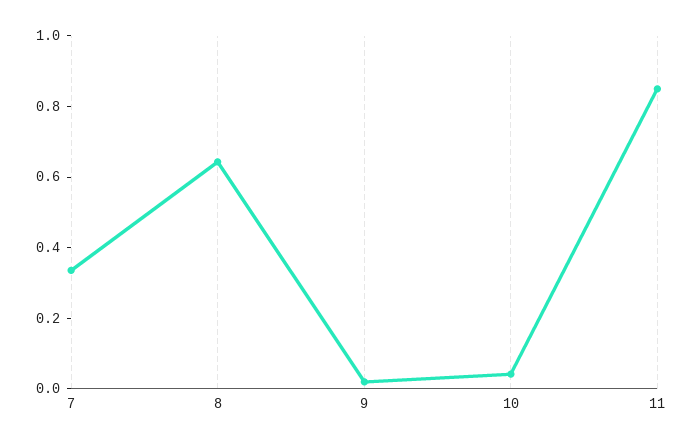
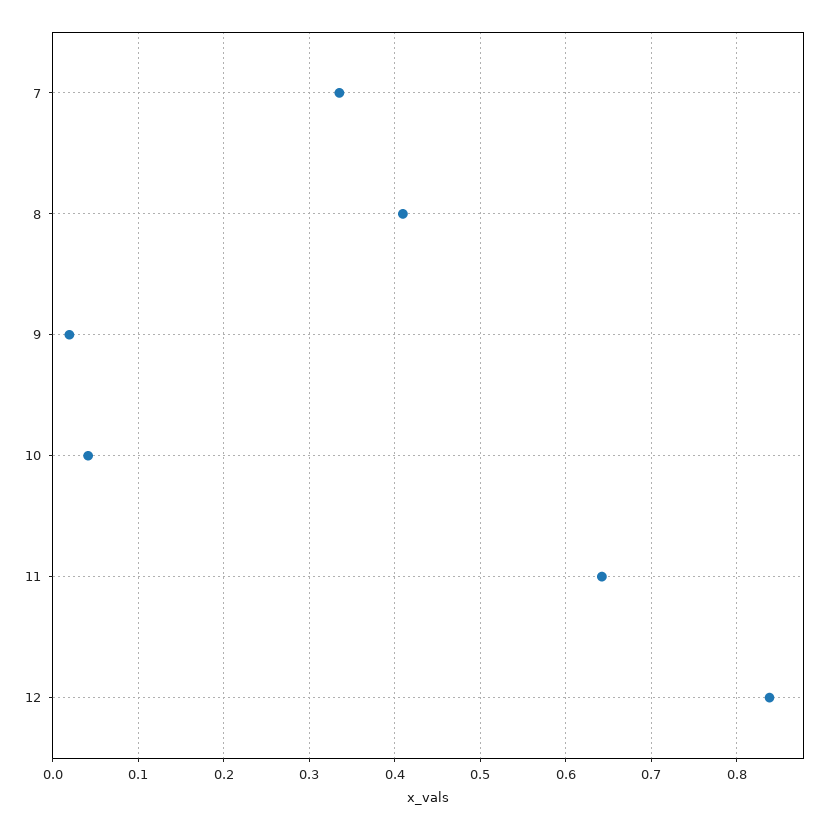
8: 0.65 -> 0.41
11: 0.85 -> 0.64
12: none -> 0.84

